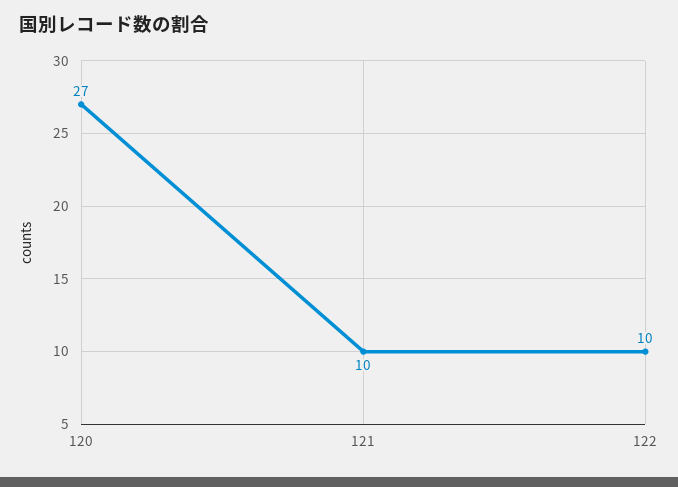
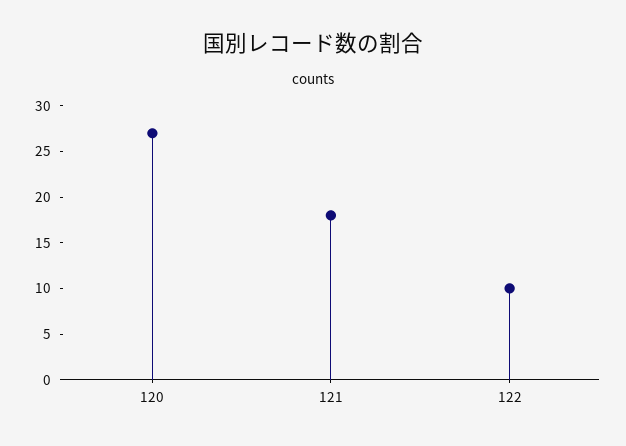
121: 10 -> 18

